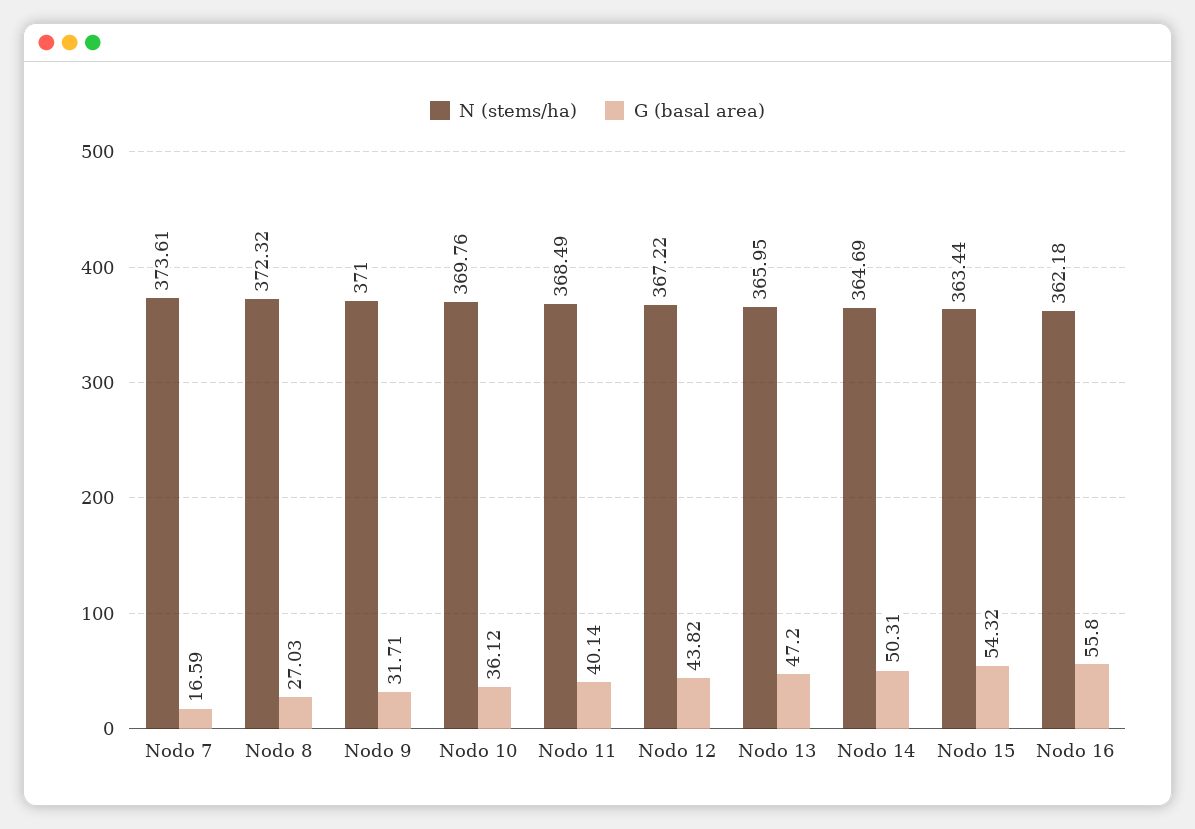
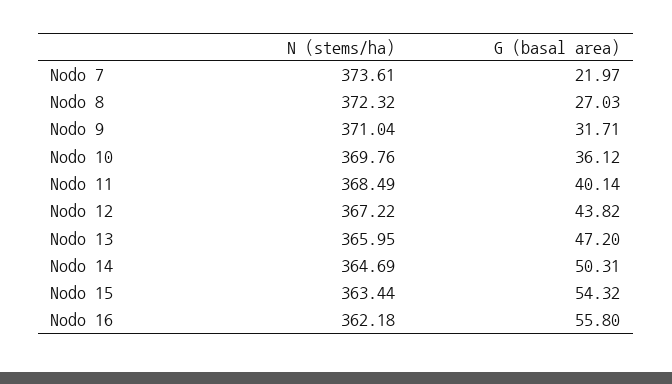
G (basal area), Nodo 7: 16.59 -> 21.97
N (stems/ha), Nodo 9: 371 -> 371.04

